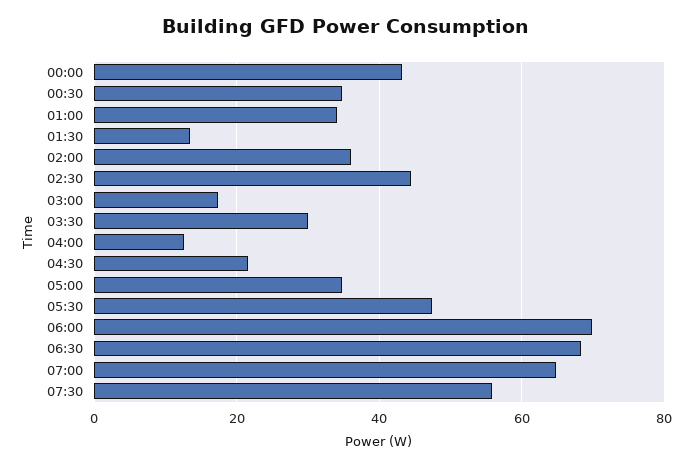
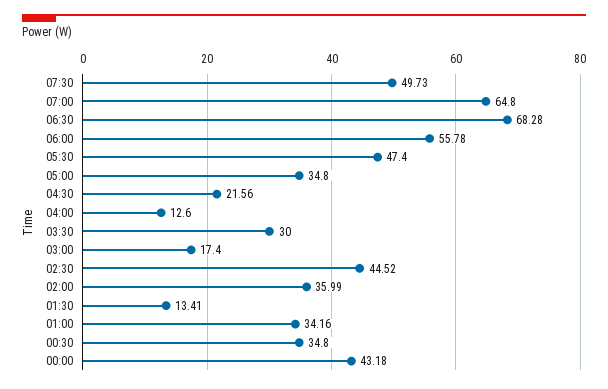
06:00: 70 -> 55.78
07:30: 56 -> 49.73

